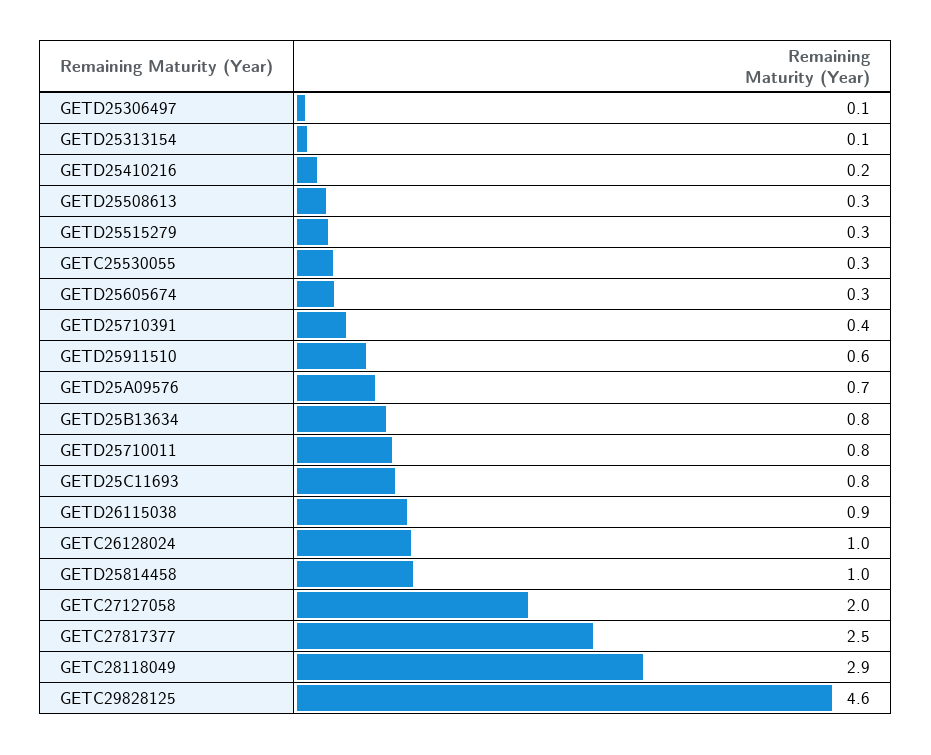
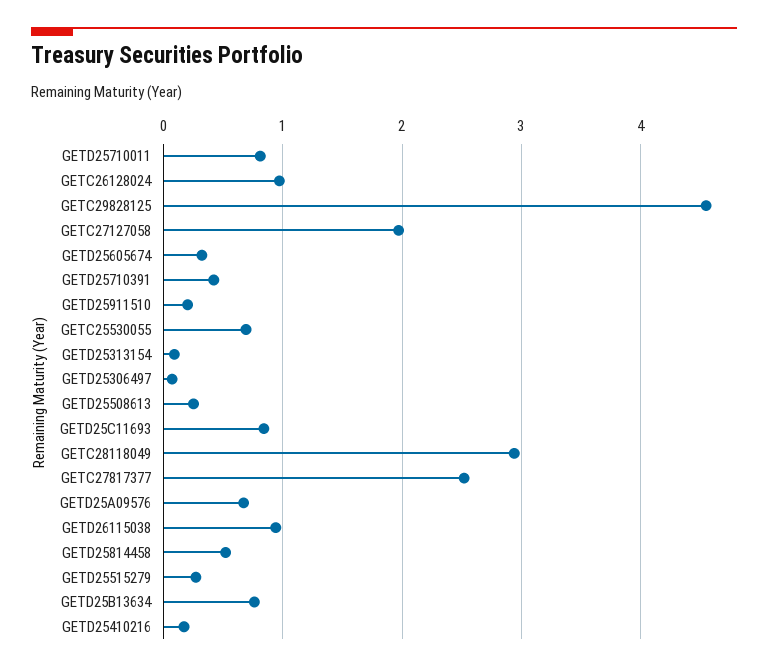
GETC25530055: 0.3 -> 0.7
GETD25911510: 0.6 -> 0.2
GETD25814458: 1 -> 0.5

